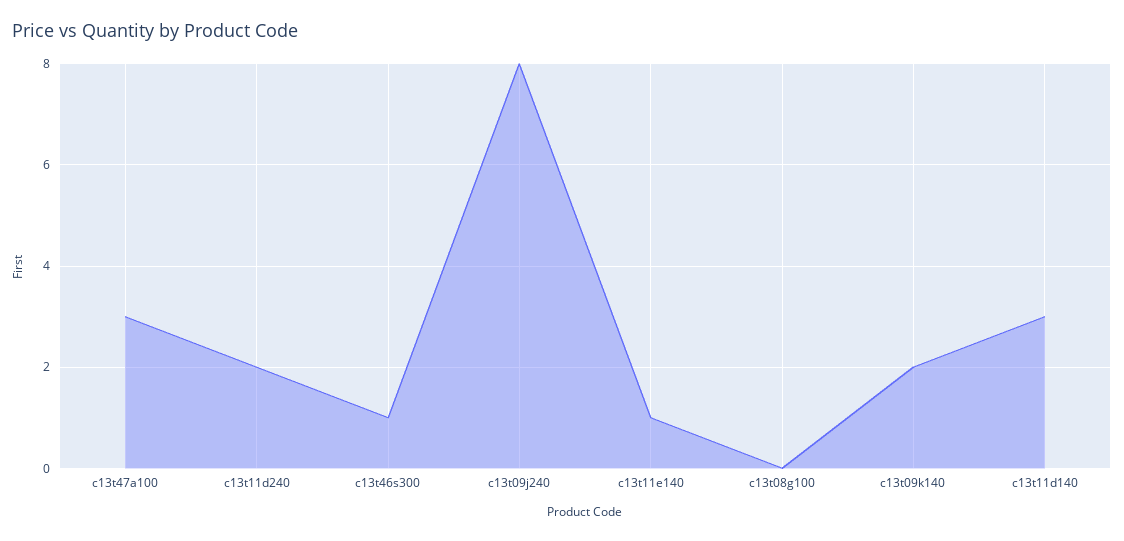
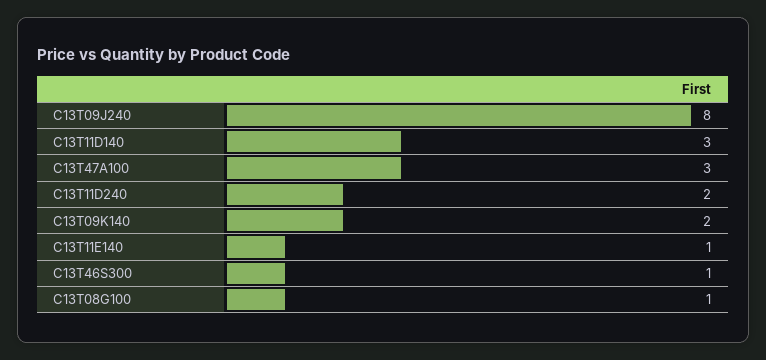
c13t08g100: 0 -> 1

